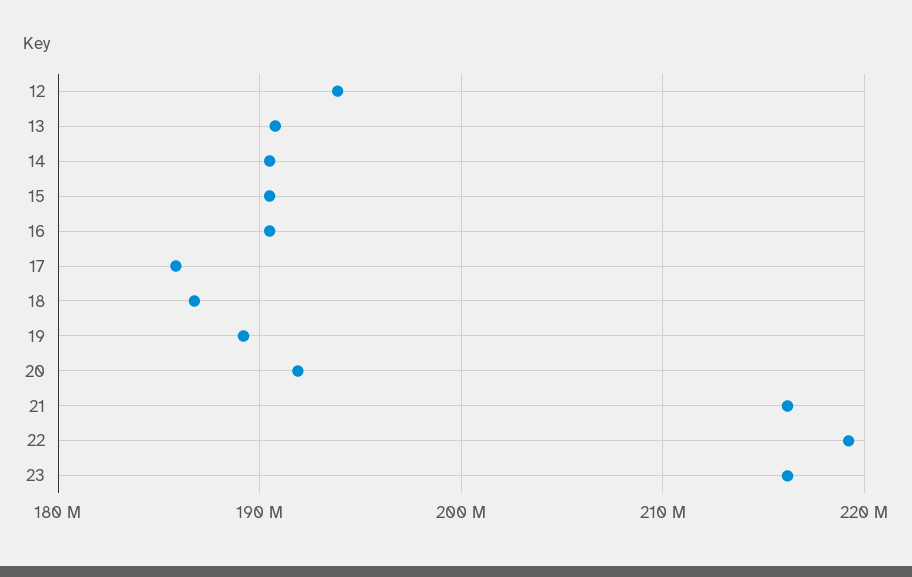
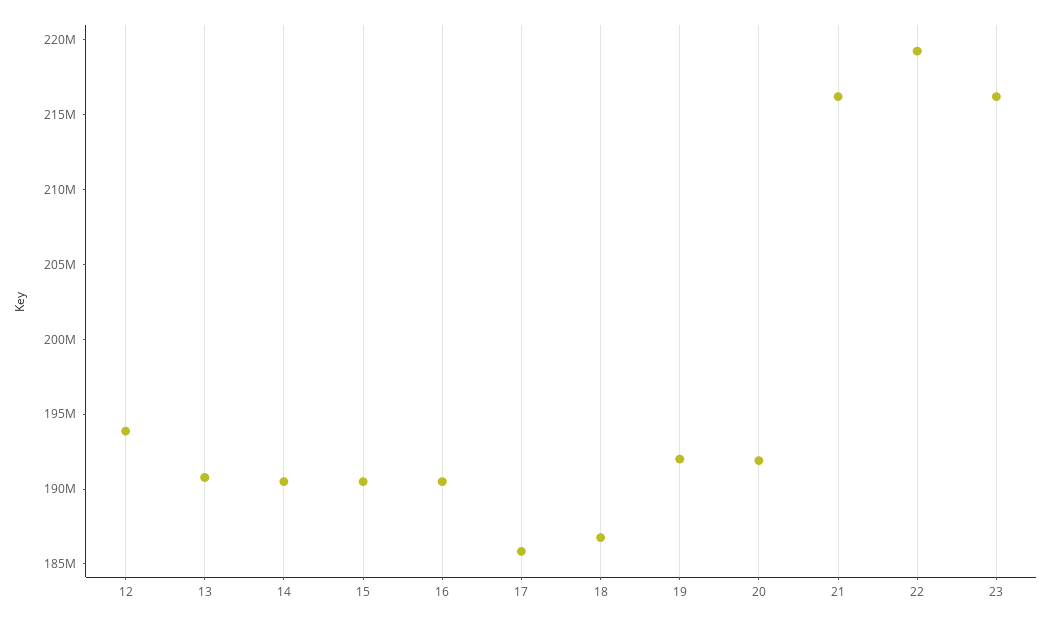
19: 189000000 -> 192000000

